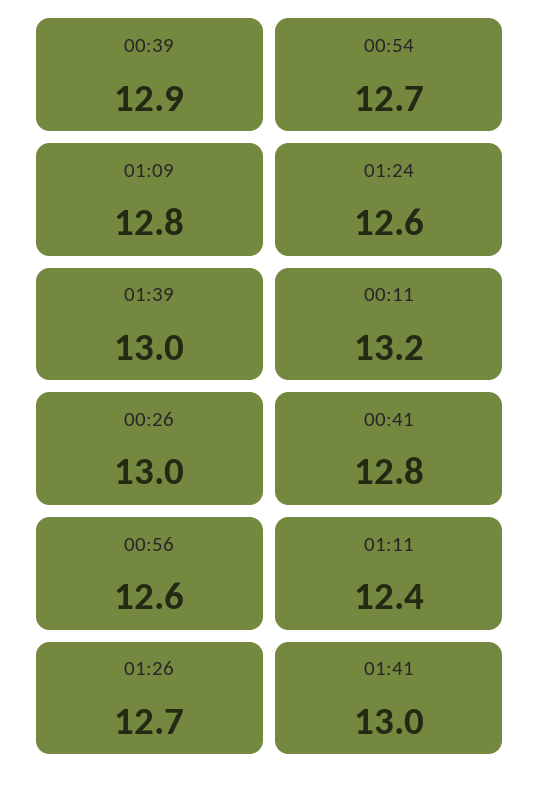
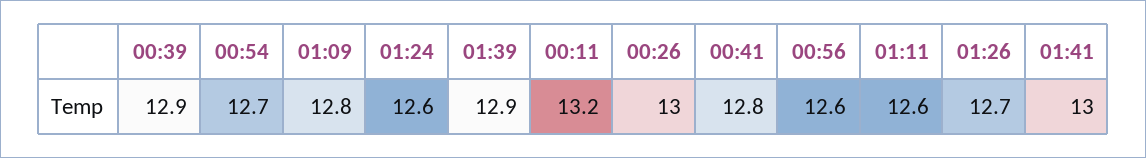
01:39: 13 -> 12.9
01:11: 12.4 -> 12.6

